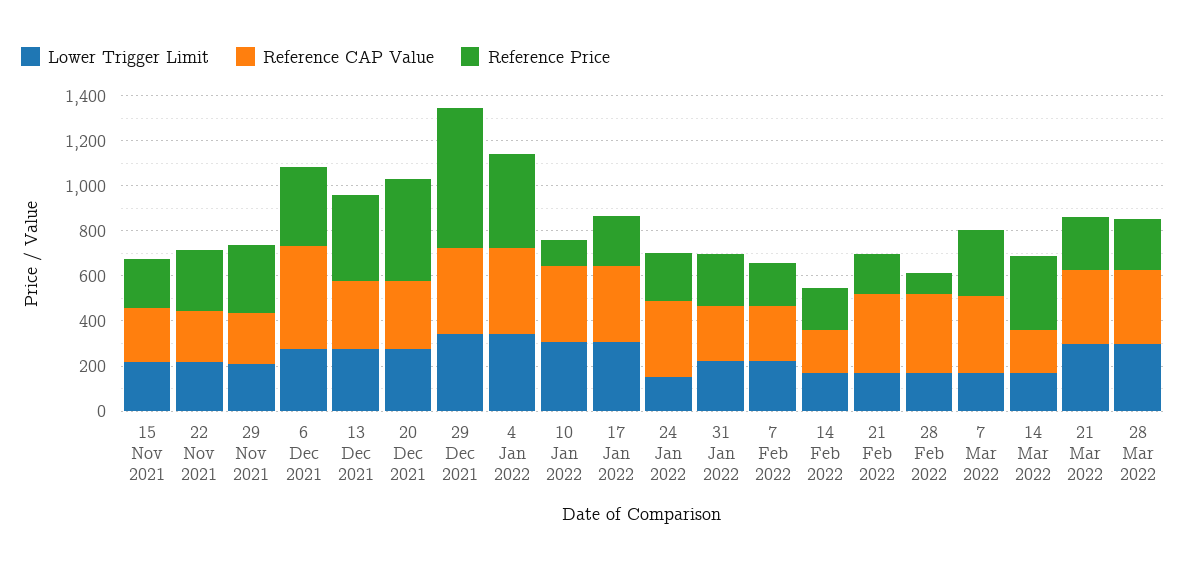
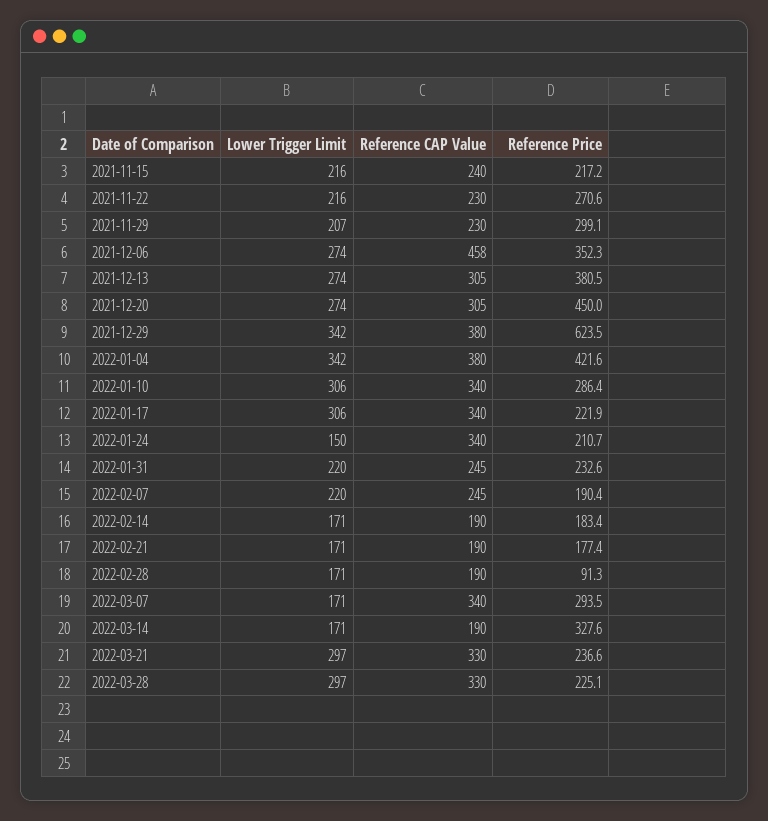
Reference Price, 10 Jan 2022: 100 -> 286.4
Reference CAP Value, 21 Feb 2022: 350 -> 190
Reference CAP Value, 28 Feb 2022: 350 -> 190

